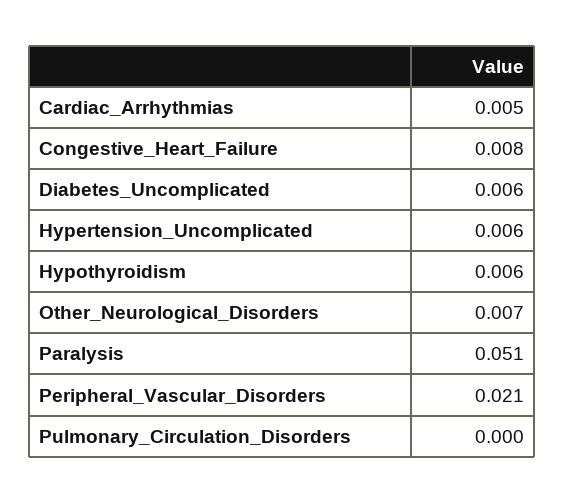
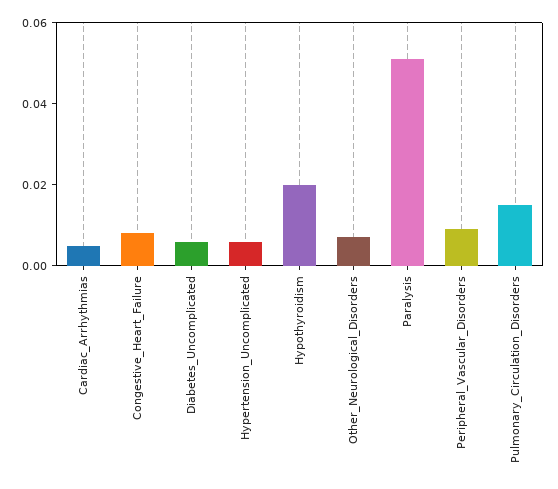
Hypothyroidism: 0.006 -> 0.02
Peripheral_Vascular_Disorders: 0.021 -> 0.01
Pulmonary_Circulation_Disorders: 0 -> 0.015

